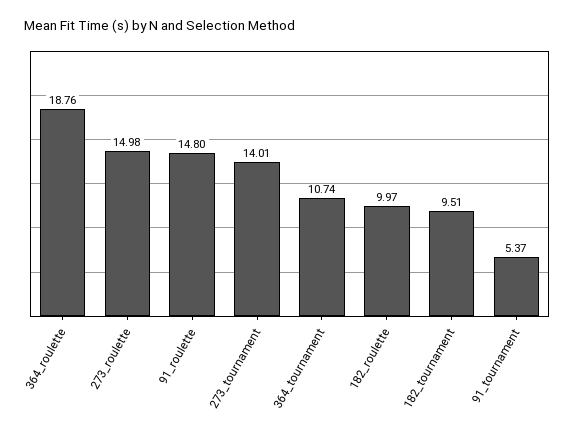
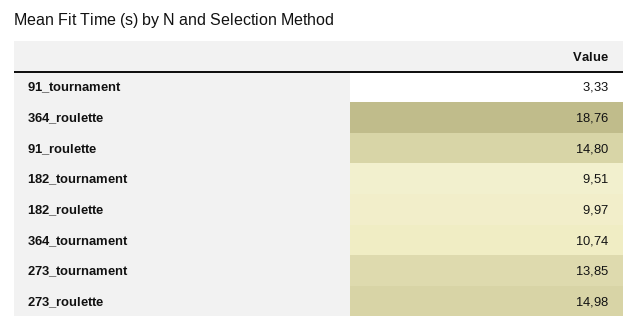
273_tournament: 14.01 -> 13.85
91_tournament: 5.37 -> 3.33

